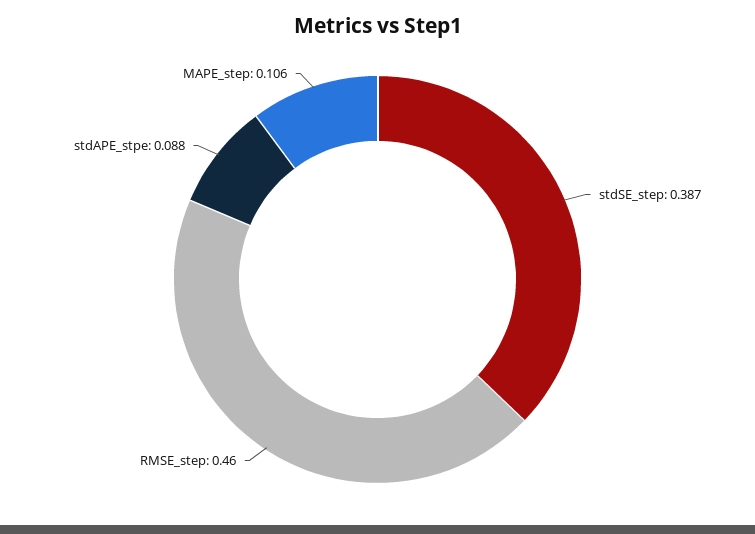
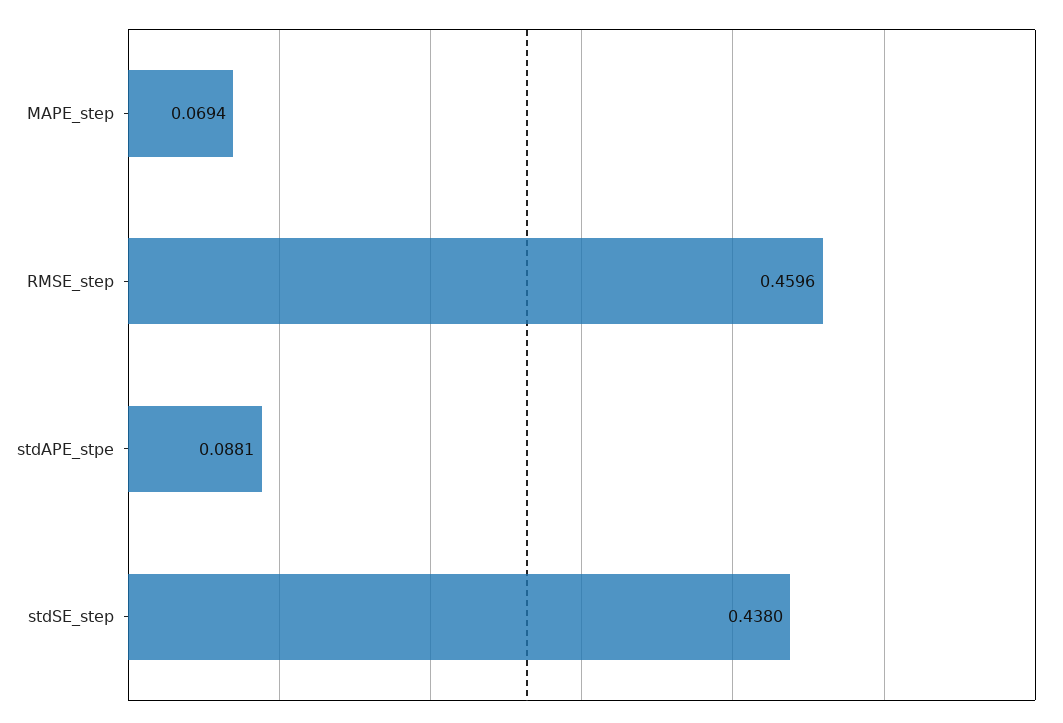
stdSE_step: 0.387 -> 0.438
MAPE_step: 0.106 -> 0.0694

